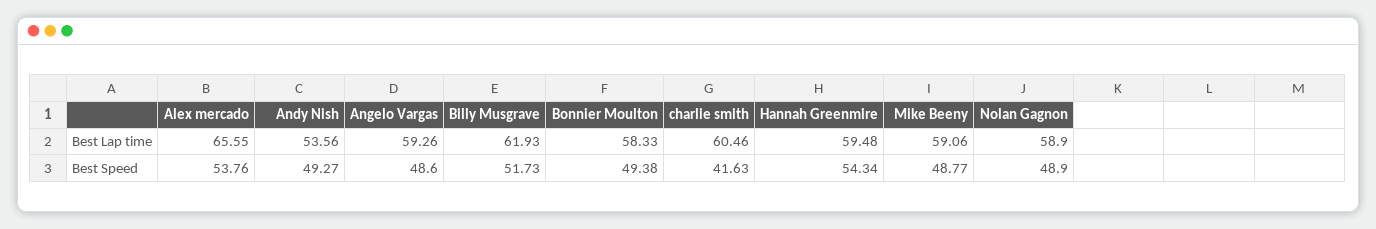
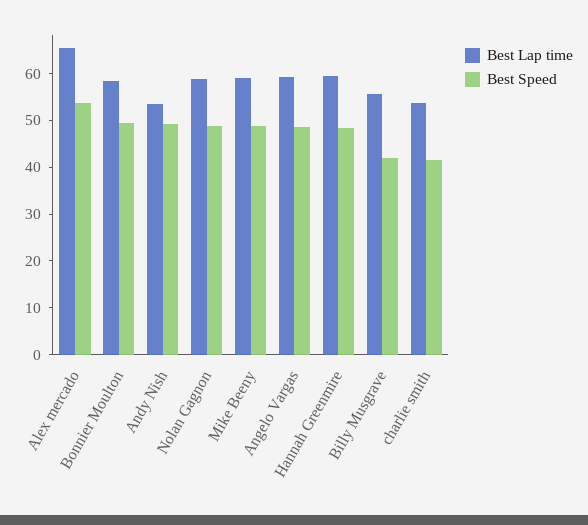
Best Lap time, Billy Musgrave: 61.93 -> 56
Best Lap time, charlie smith: 60.46 -> 54
Best Speed, Billy Musgrave: 51.73 -> 42
Best Speed, Hannah Greenmire: 54.34 -> 48

